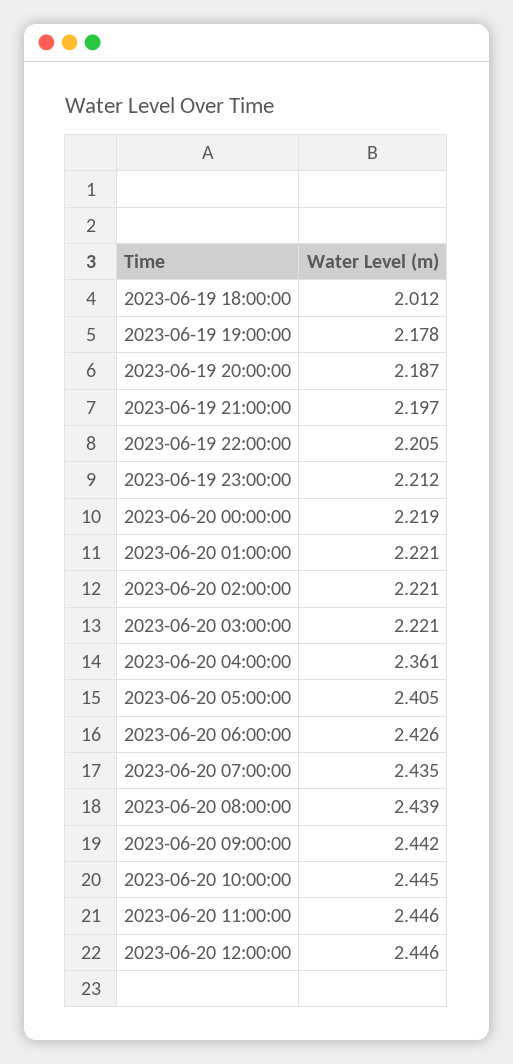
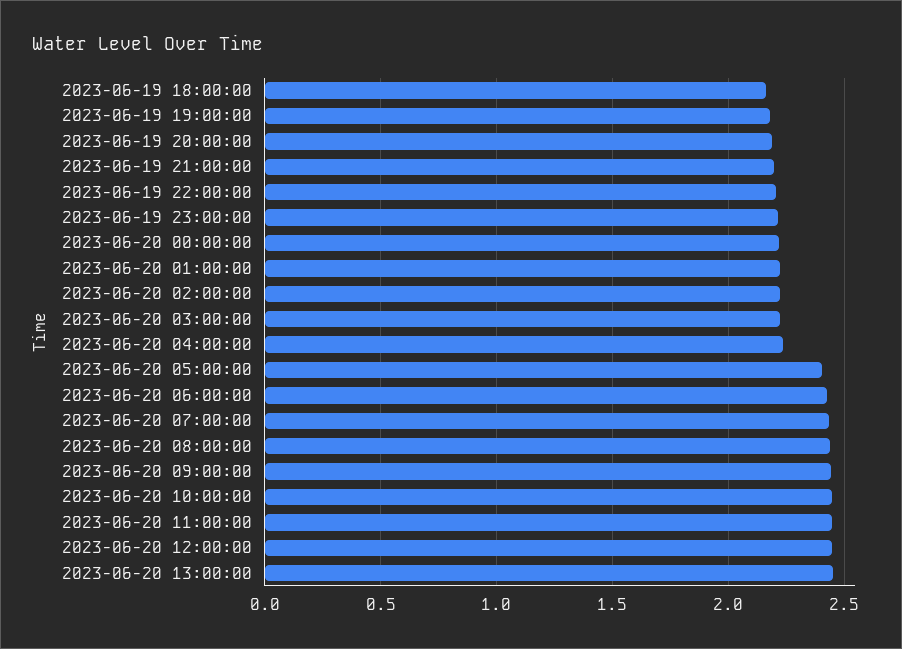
2023-06-19 18:00:00: 2.012 -> 2.15
2023-06-20 04:00:00: 2.361 -> 2.25
2023-06-20 13:00:00: none -> 2.45

